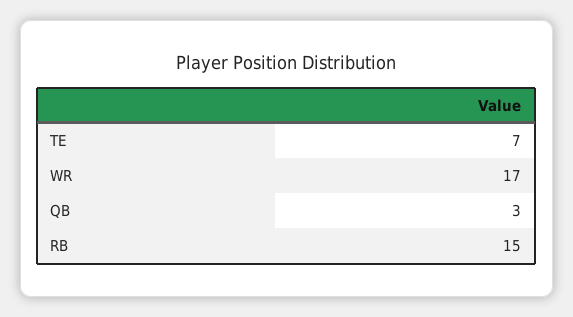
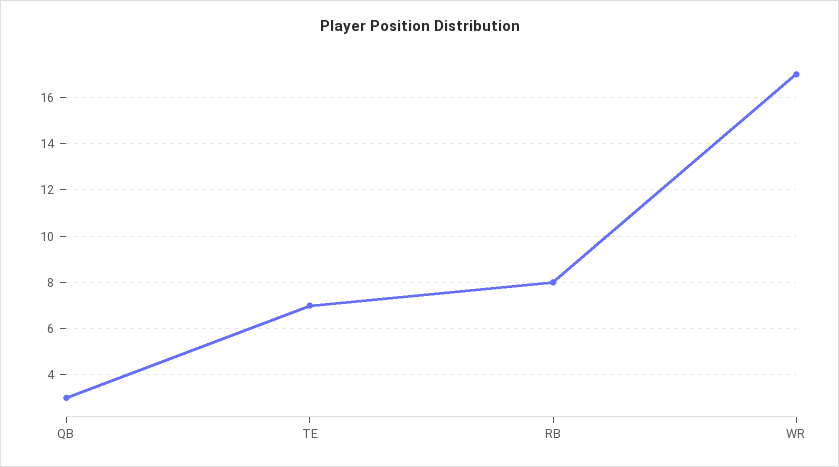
RB: 15 -> 8

